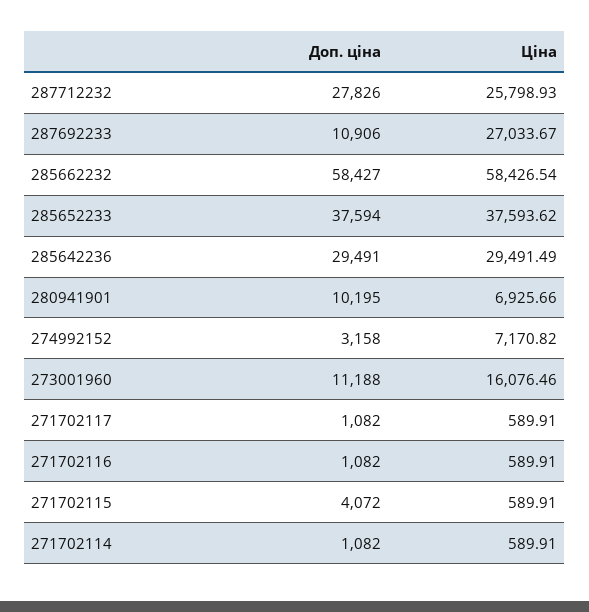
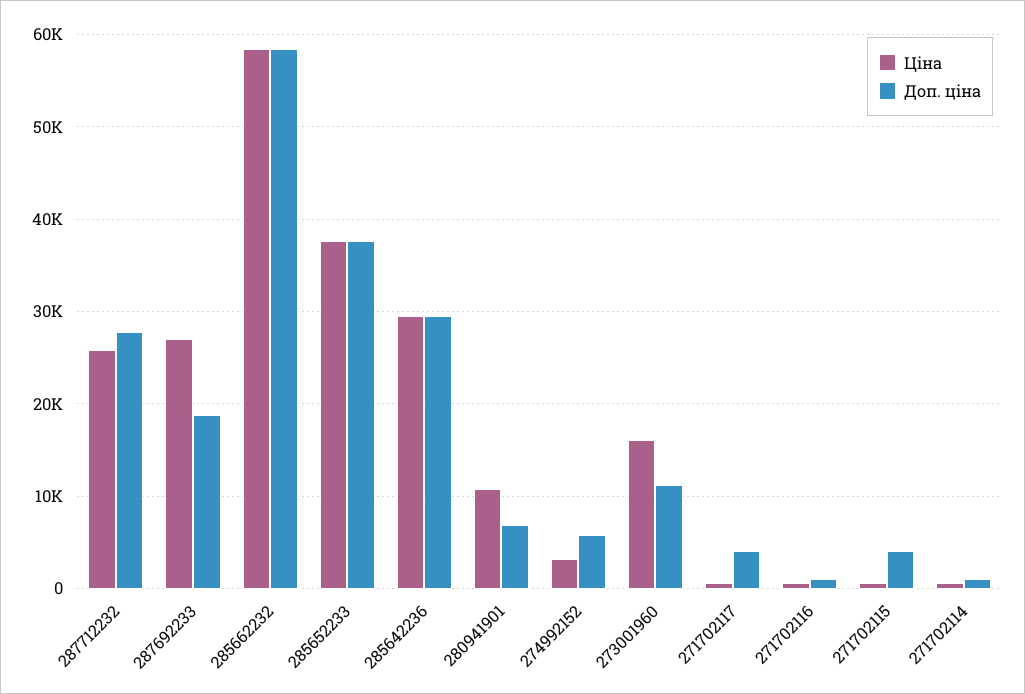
Доп. ціна, 287692233: 10906 -> 19000
Доп. ціна, 280941901: 10195 -> 7000
Ціна, 280941901: 6925.66 -> 11000
Доп. ціна, 274992152: 3158 -> 6000
Ціна, 274992152: 7170.82 -> 3000
Доп. ціна, 271702117: 1082 -> 4000

